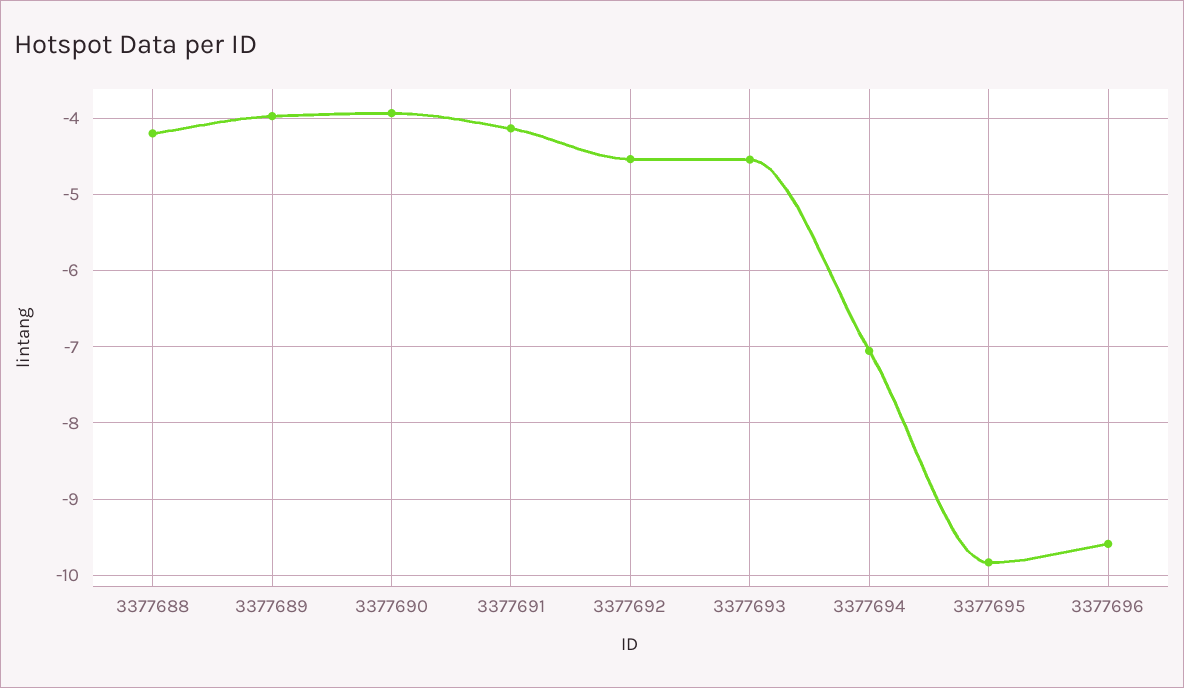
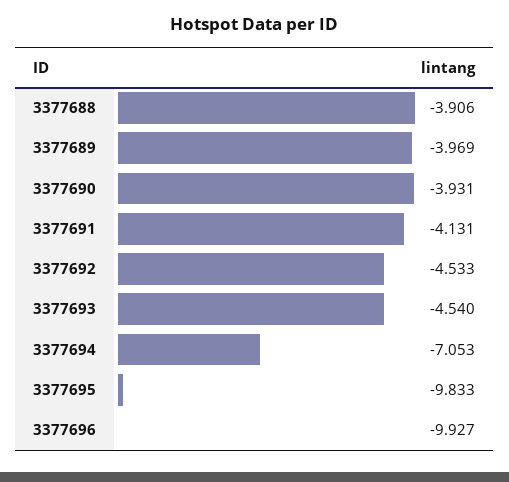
3377688: -4.2 -> -3.906
3377696: -9.6 -> -9.927

